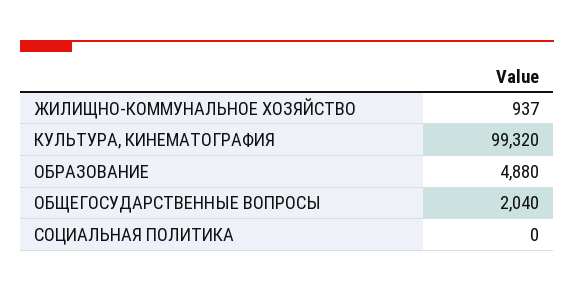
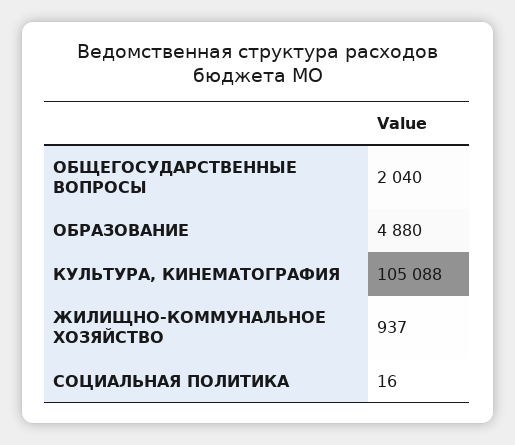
КУЛЬТУРА, КИНЕМАТОГРАФИЯ: 99320 -> 105088
СОЦИАЛЬНАЯ ПОЛИТИКА: 0 -> 16

